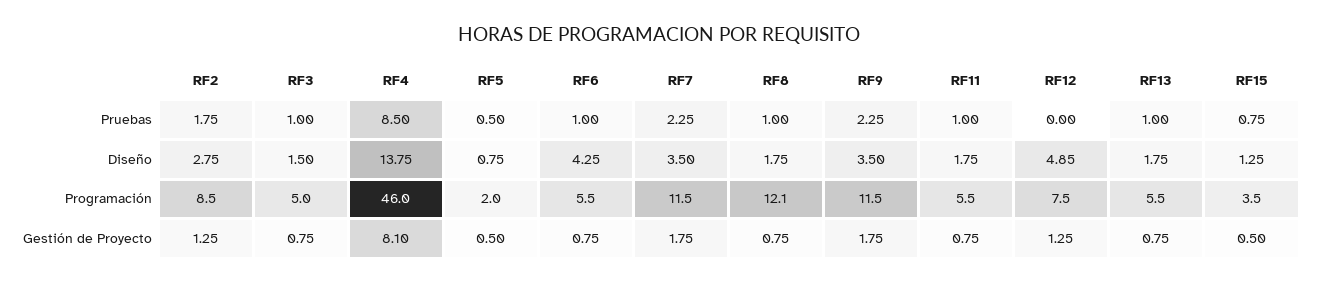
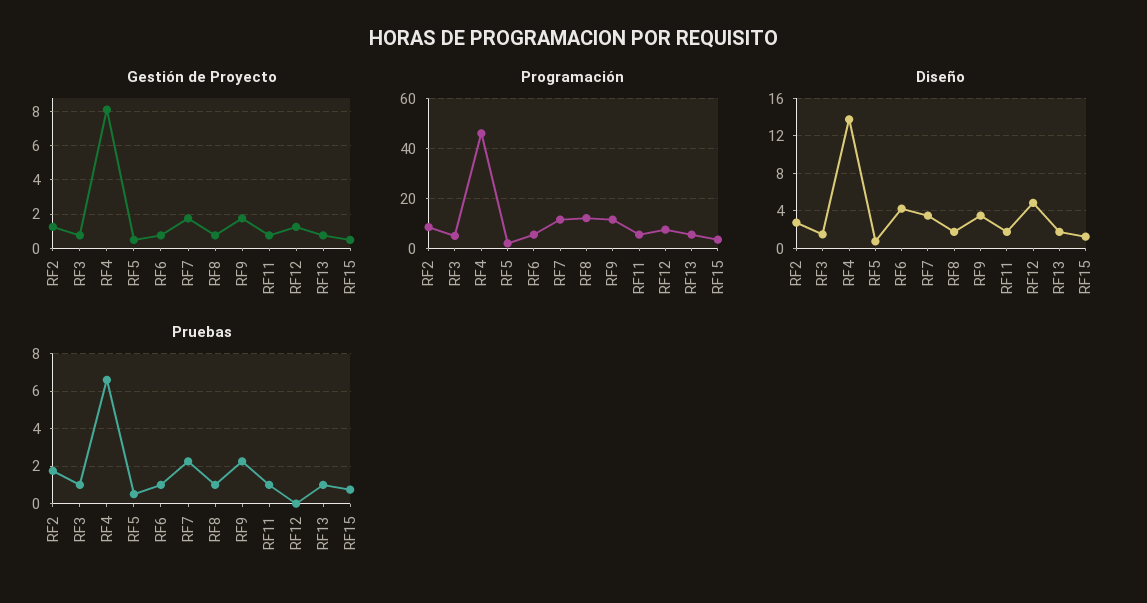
Pruebas, RF4: 8.5 -> 6.5

